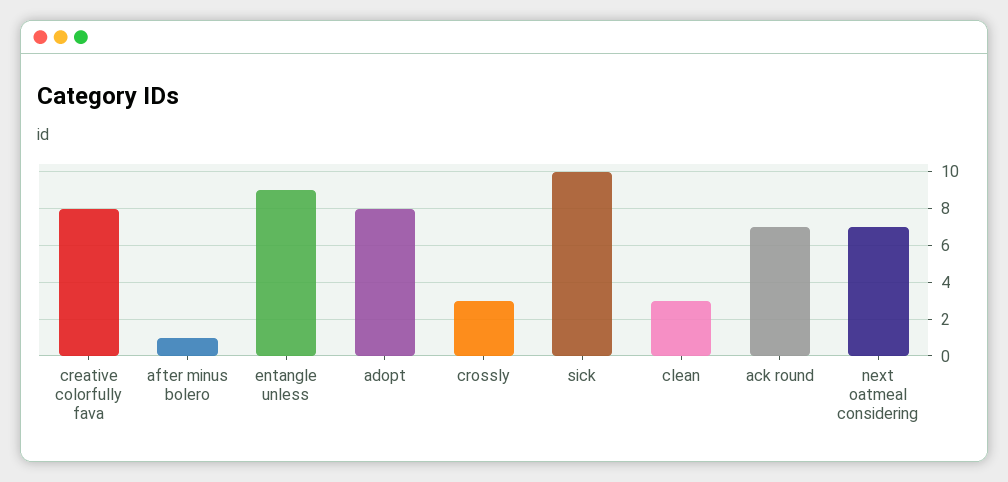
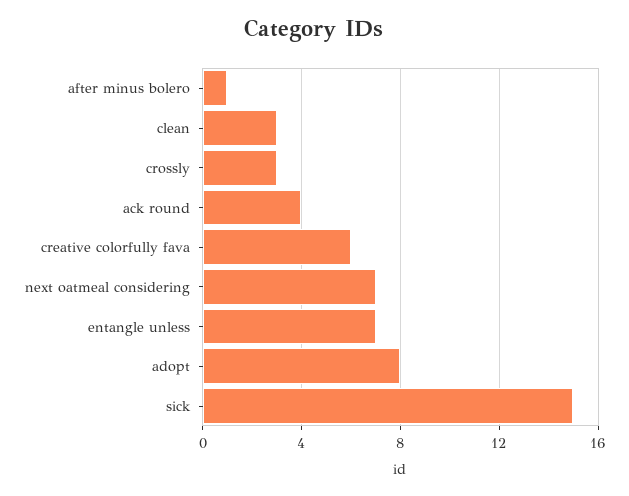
creative colorfully fava: 8 -> 6
entangle unless: 9 -> 7
sick: 10 -> 15
ack round: 7 -> 4

